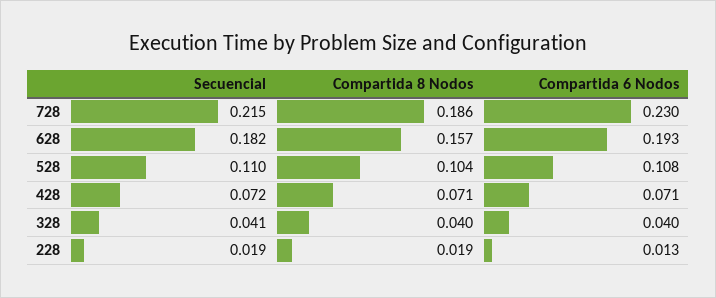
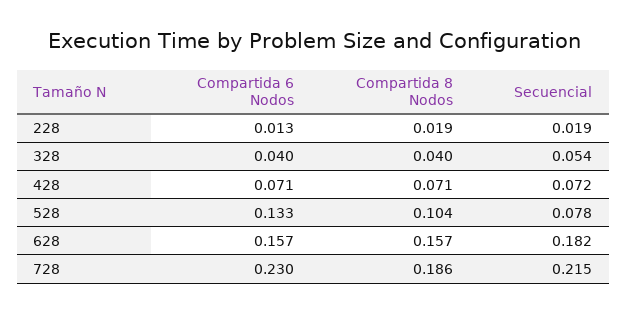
Compartida 6 Nodos, 628: 0.193 -> 0.157
Secuencial, 528: 0.11 -> 0.078
Compartida 6 Nodos, 528: 0.108 -> 0.133
Secuencial, 328: 0.041 -> 0.054

